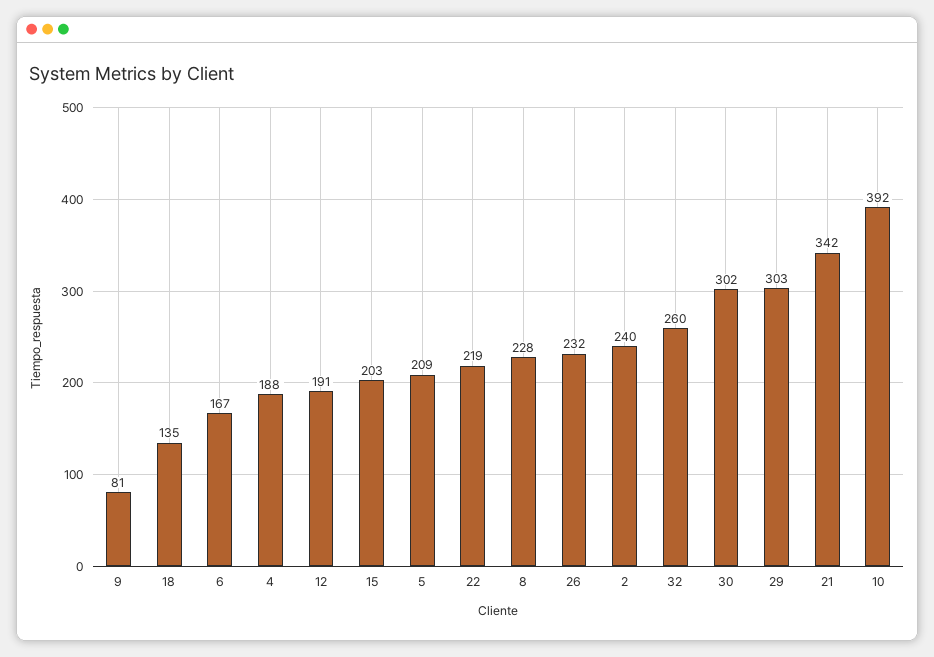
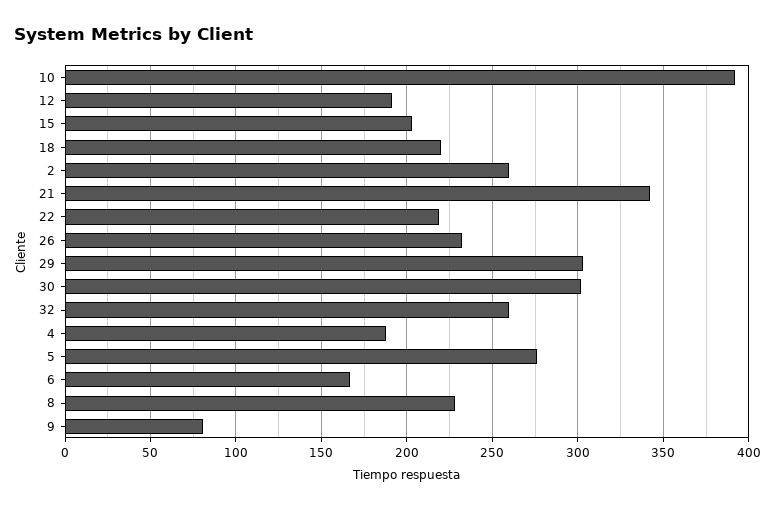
18: 135 -> 220
5: 209 -> 275
2: 240 -> 260

